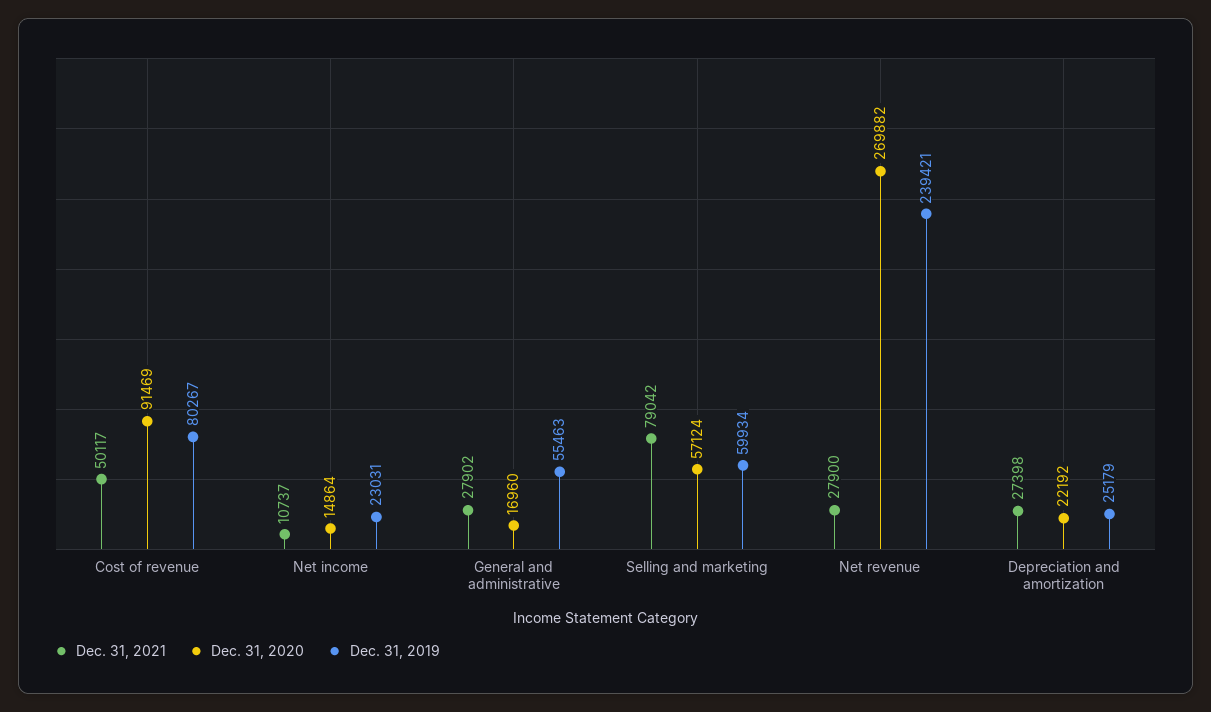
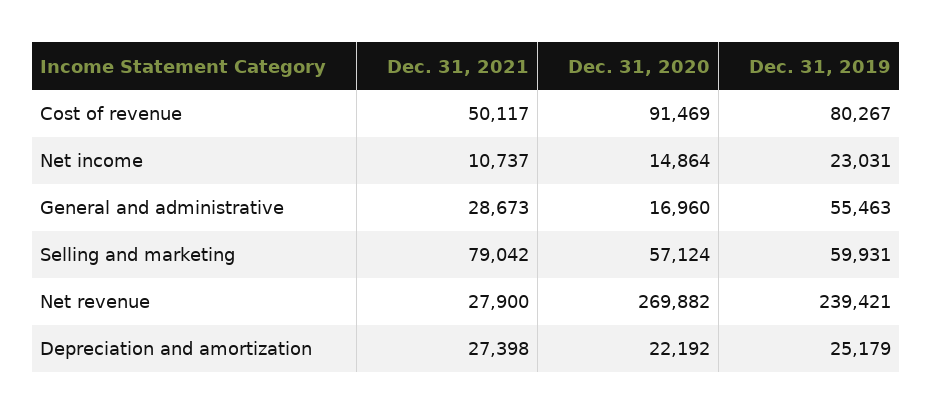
Dec. 31, 2021, General and administrative: 27902 -> 28673
Dec. 31, 2019, Selling and marketing: 59934 -> 59931

